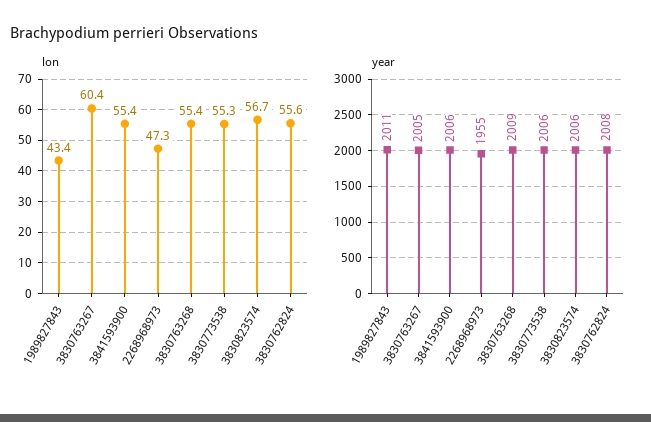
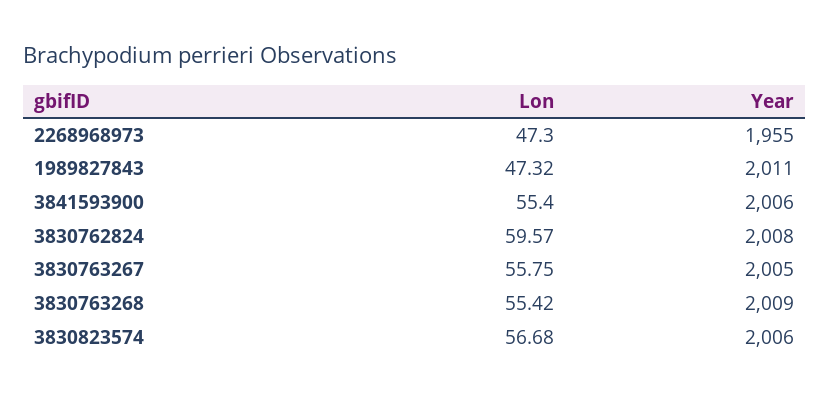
lon, 1989827843: 43.4 -> 47.32
lon, 3830763267: 60.4 -> 55.75
lon, 3830773538: 55.3 -> none
lon, 3830762824: 55.6 -> 59.57
year, 3830773538: 2006 -> none

